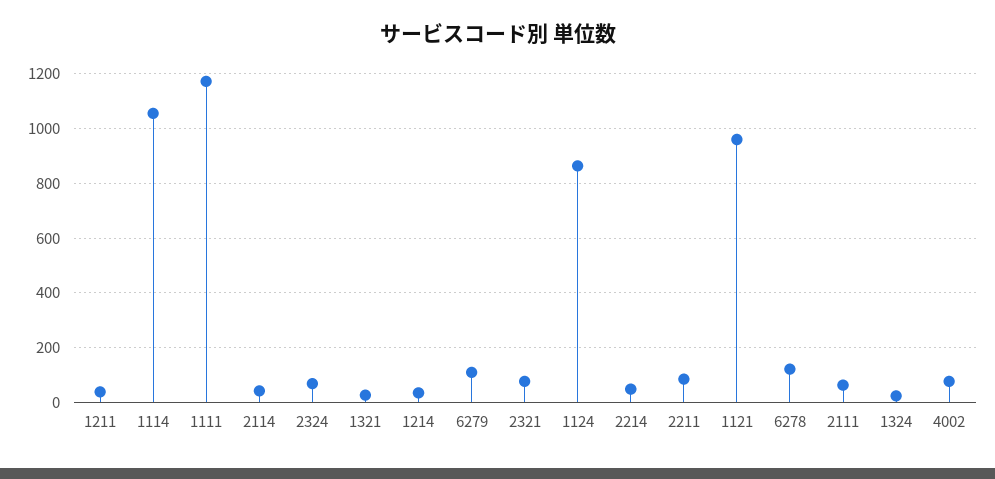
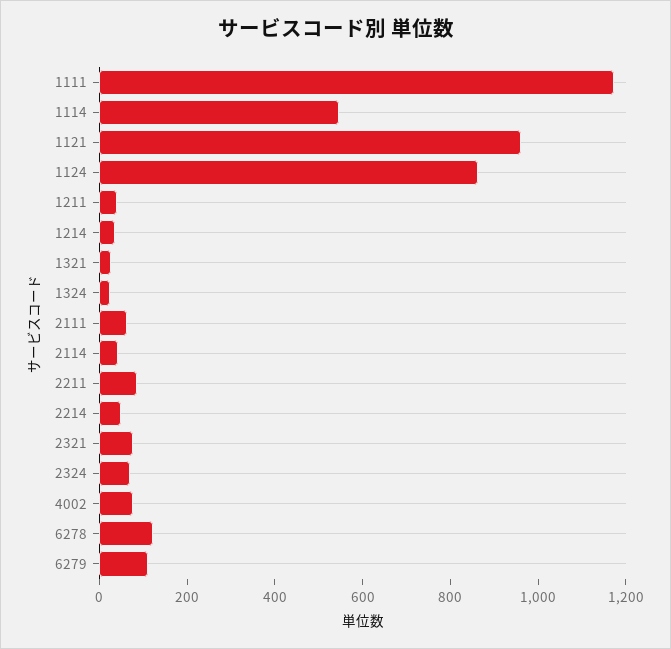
1114: 1050 -> 550

